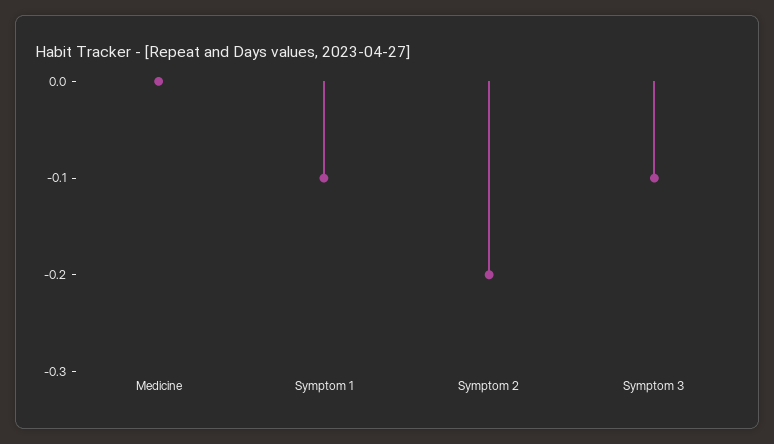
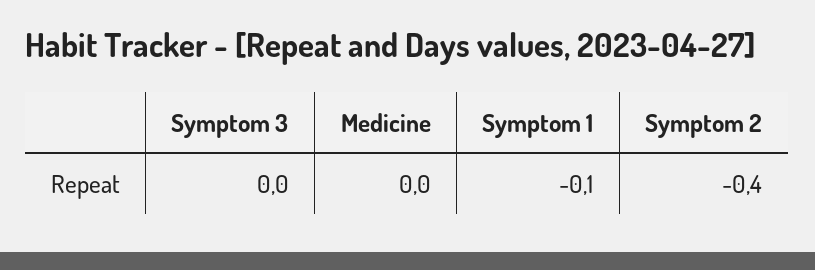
Symptom 2: -0.2 -> -0.4
Symptom 3: -0.1 -> 0

